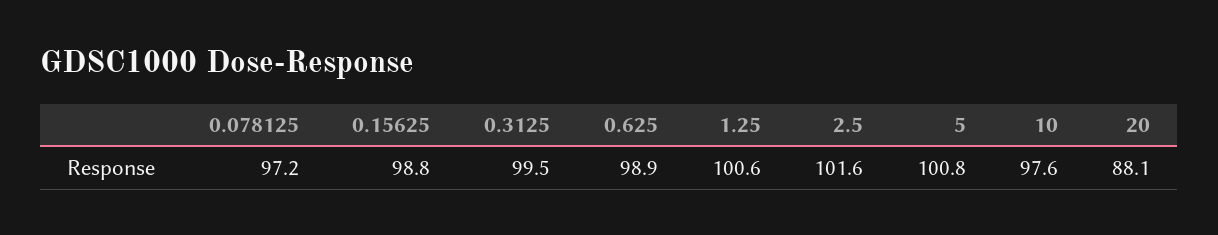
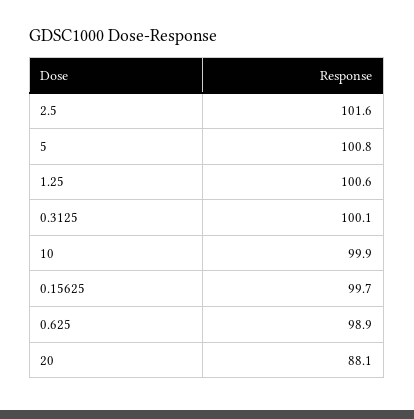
0.078125: 97.2 -> none
0.15625: 98.8 -> 99.7
0.3125: 99.5 -> 100.1
10: 97.6 -> 99.9

